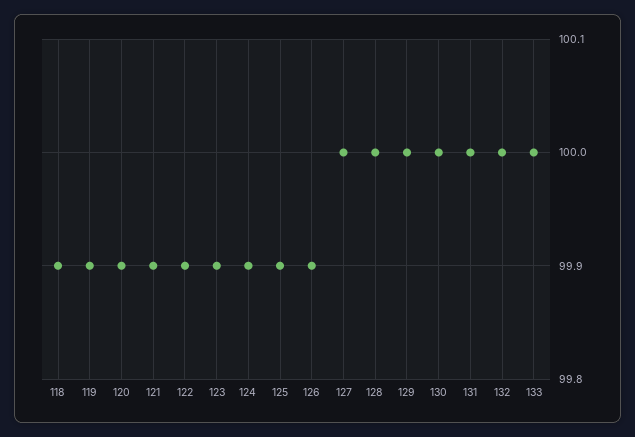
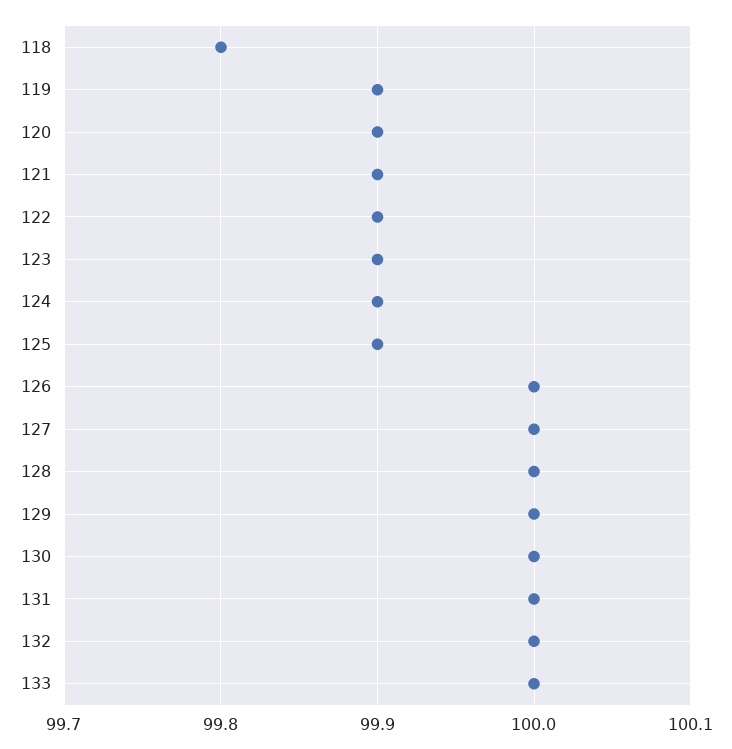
118: 99.9 -> 99.8
126: 99.9 -> 100

